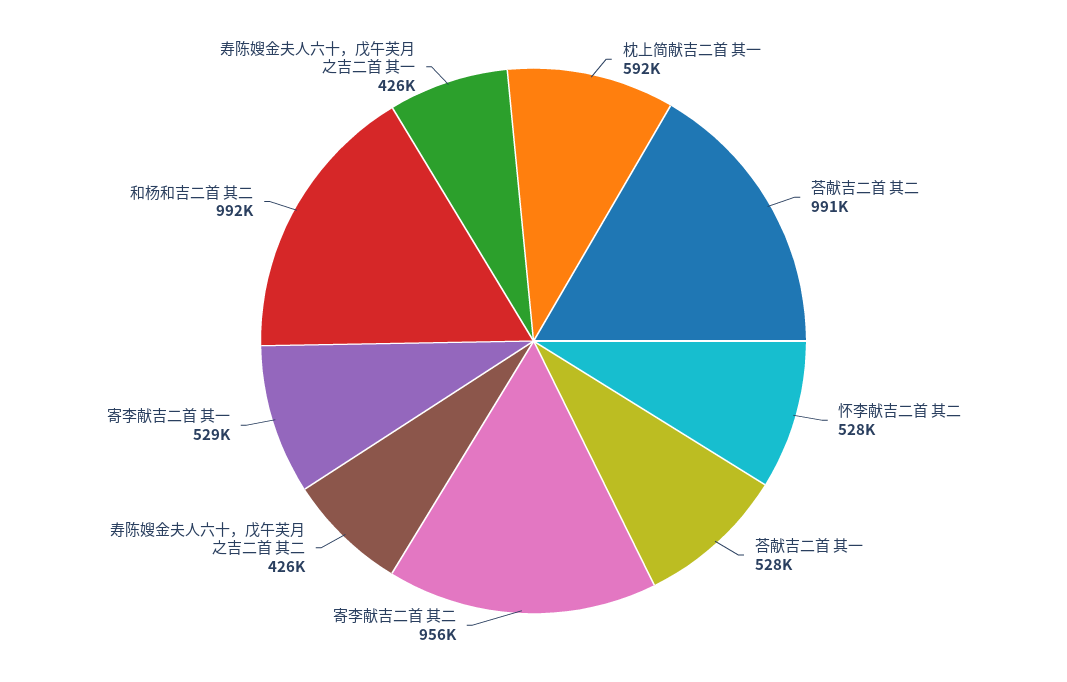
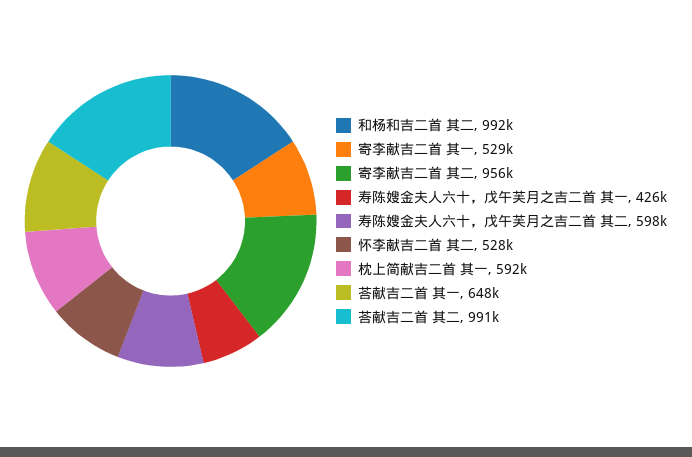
荅献吉二首 其一: 528000 -> 648000
寿陈嫂金夫人六十，戊午芙月之吉二首 其二: 426000 -> 598000

